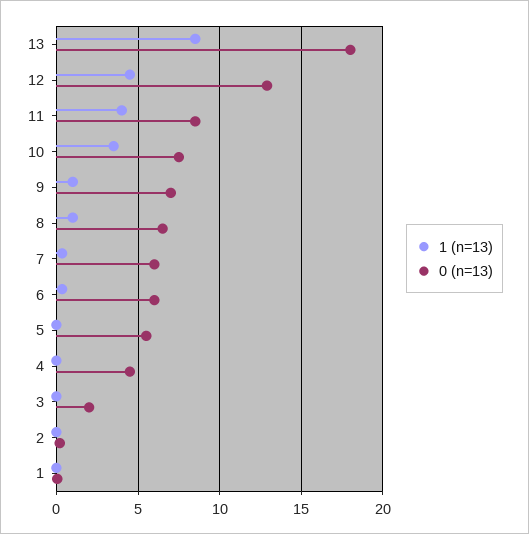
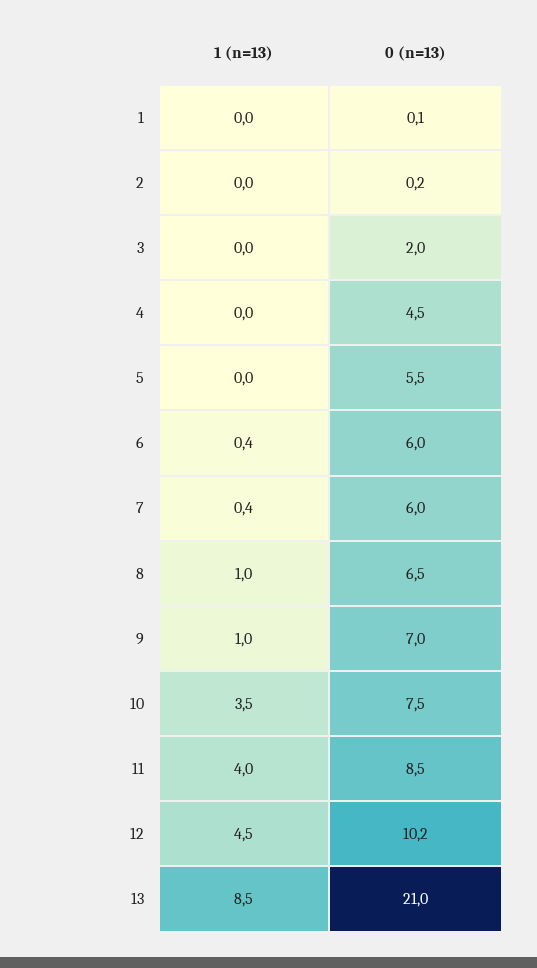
0 (n=13), 13: 18 -> 21
0 (n=13), 12: 13 -> 10.2

